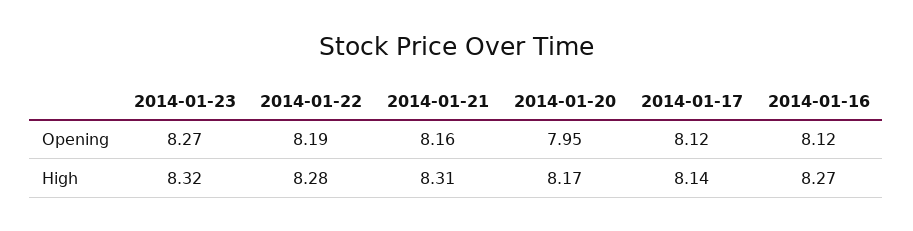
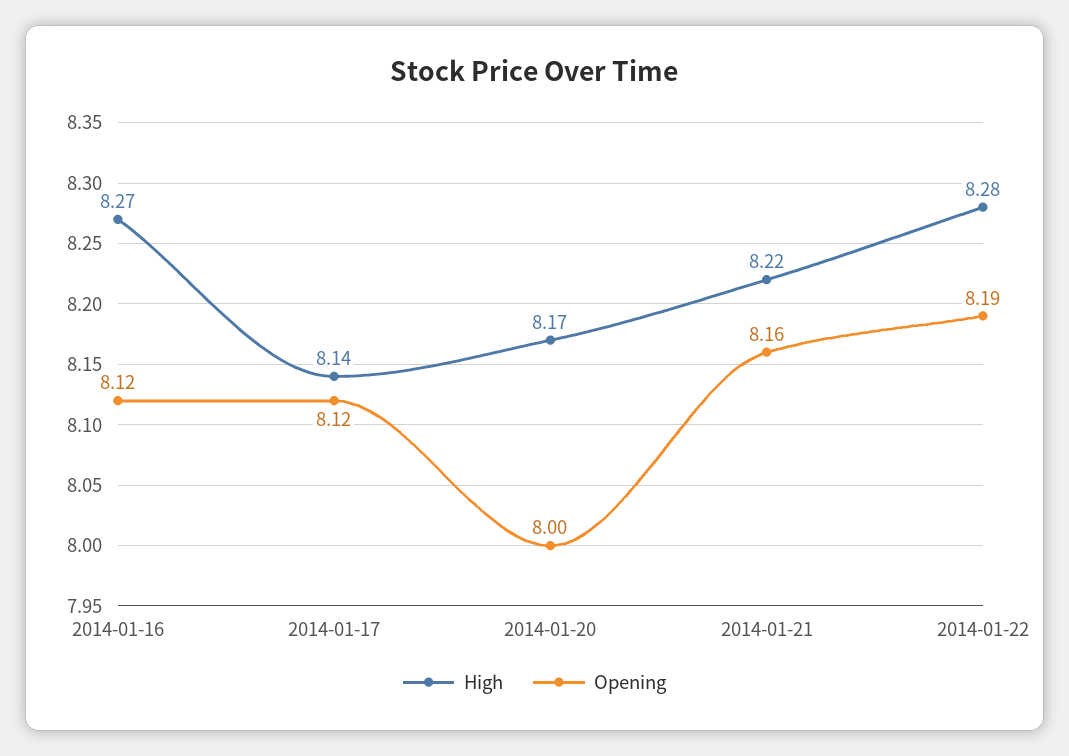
Opening, 2014-01-23: 8.27 -> none
Opening, 2014-01-20: 7.95 -> 8
High, 2014-01-23: 8.32 -> none
High, 2014-01-21: 8.31 -> 8.22

